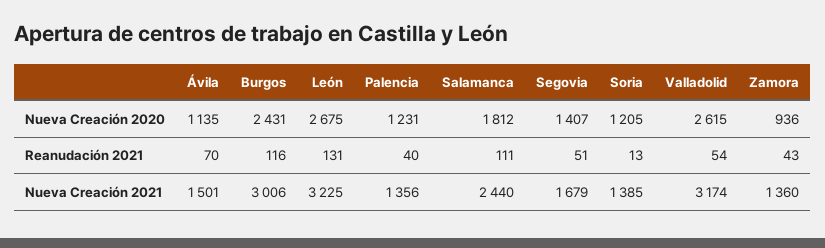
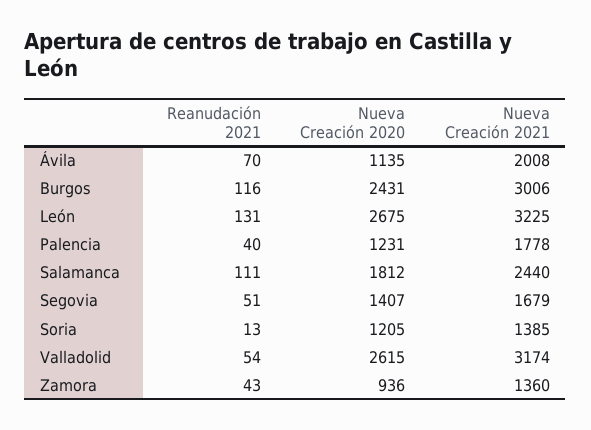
Ávila, Nueva Creación 2021: 1501 -> 2008
Palencia, Nueva Creación 2021: 1356 -> 1778

